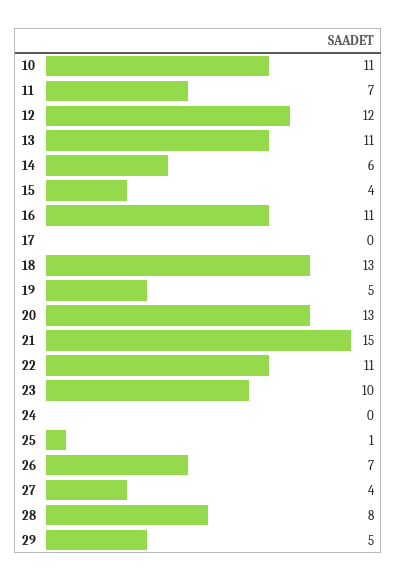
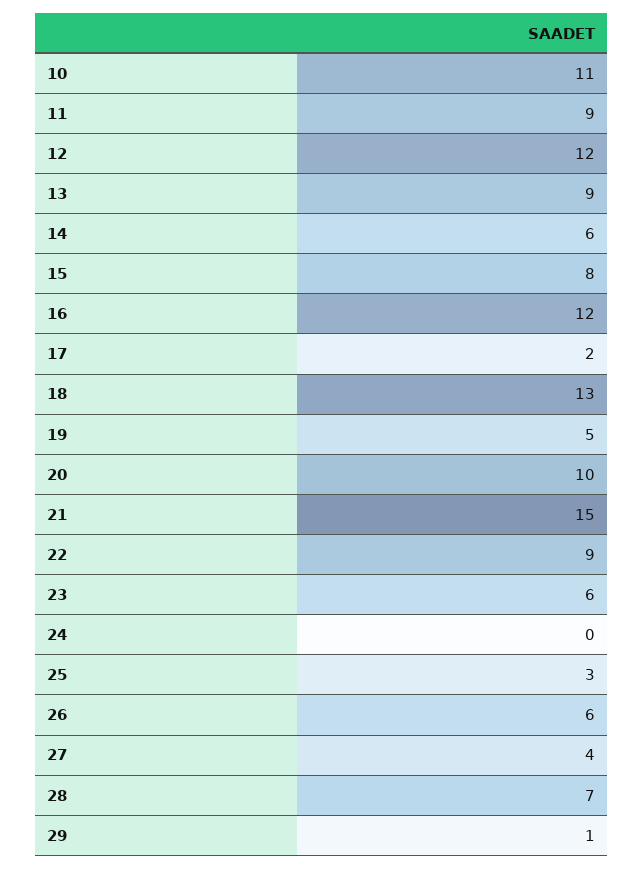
11: 7 -> 9
13: 11 -> 9
15: 4 -> 8
16: 11 -> 12
17: 0 -> 2
20: 13 -> 10
22: 11 -> 9
23: 10 -> 6
25: 1 -> 3
26: 7 -> 6
28: 8 -> 7
29: 5 -> 1

